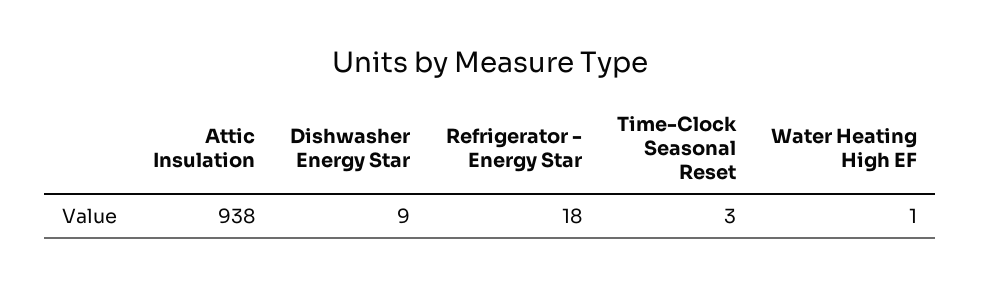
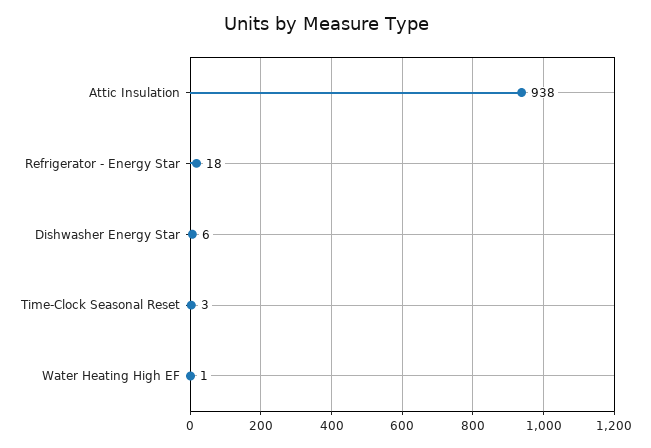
Dishwasher Energy Star: 9 -> 6

